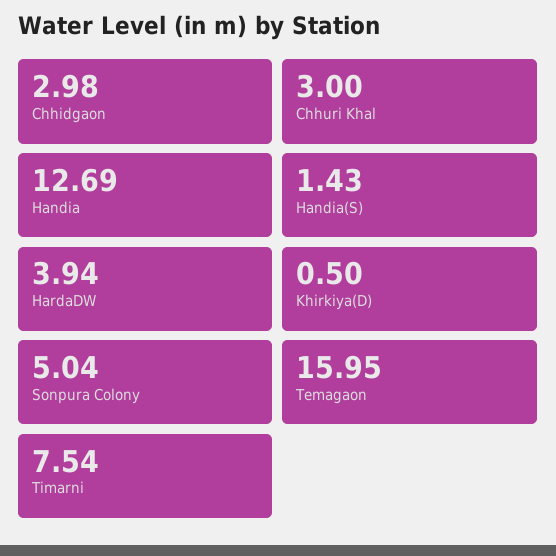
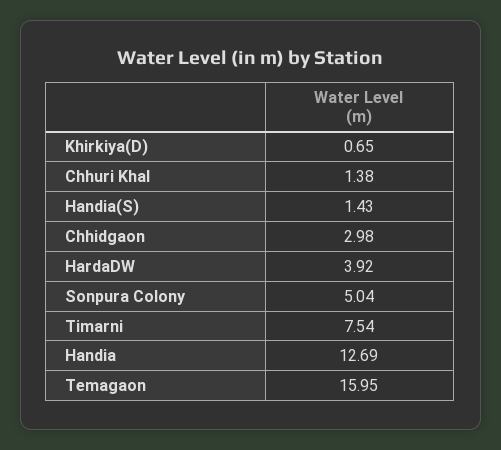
Chhuri Khal: 3 -> 1.38
HardaDW: 3.94 -> 3.92
Khirkiya(D): 0.5 -> 0.65

